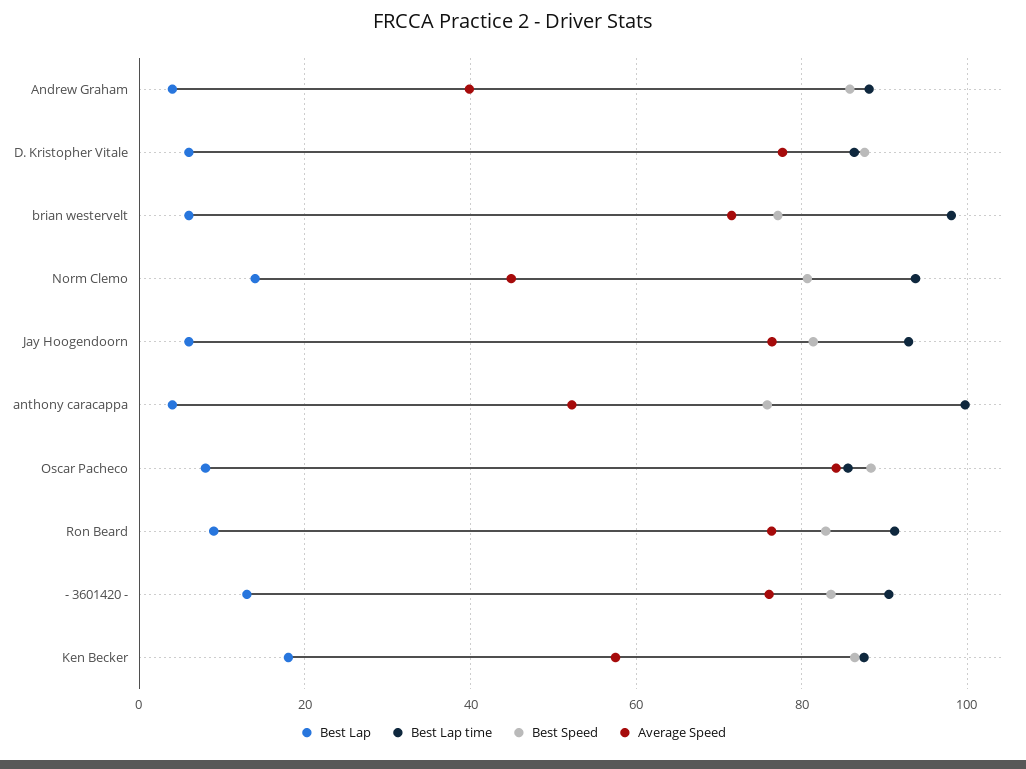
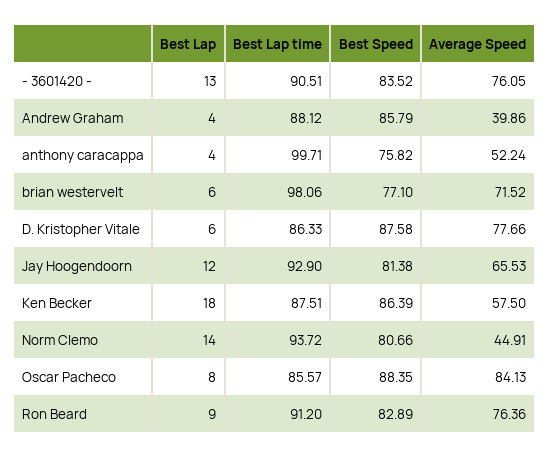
Best Lap, Jay Hoogendoorn: 6 -> 12
Average Speed, Jay Hoogendoorn: 76 -> 65.53

